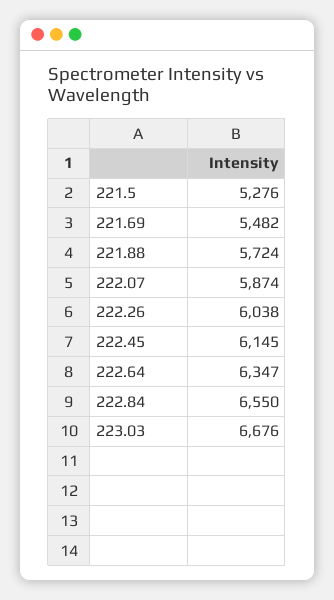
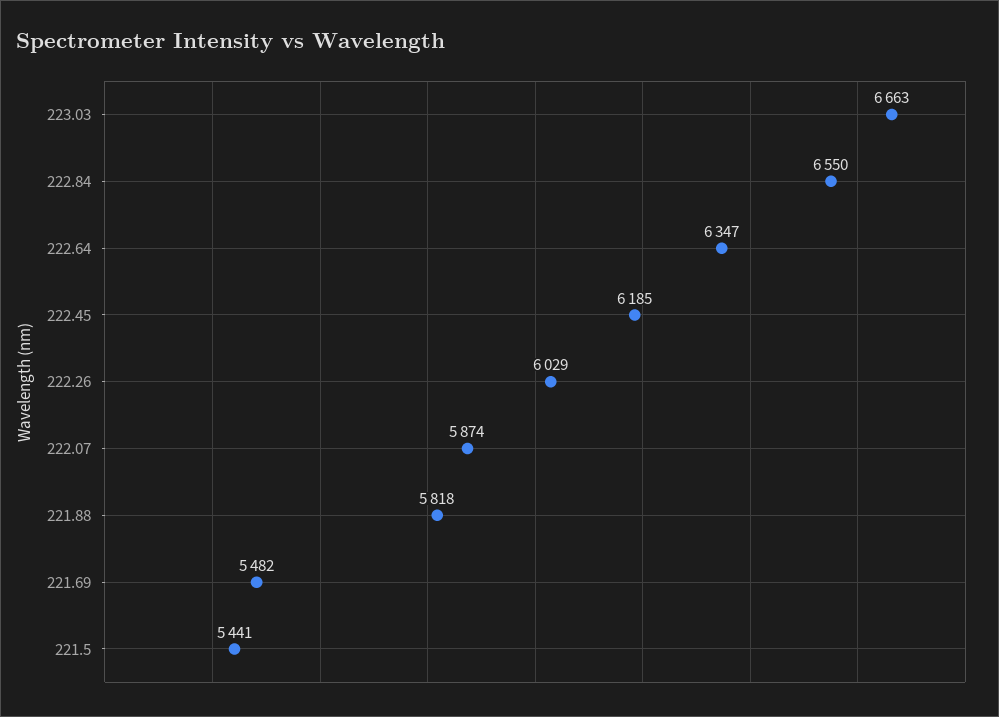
221.5: 5276 -> 5441
221.88: 5724 -> 5818
222.26: 6038 -> 6029
222.45: 6145 -> 6185
223.03: 6676 -> 6663

